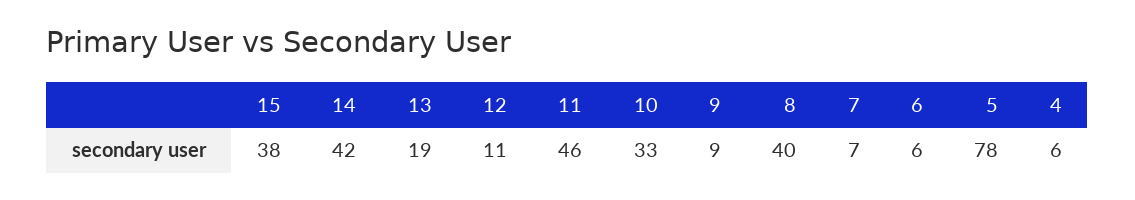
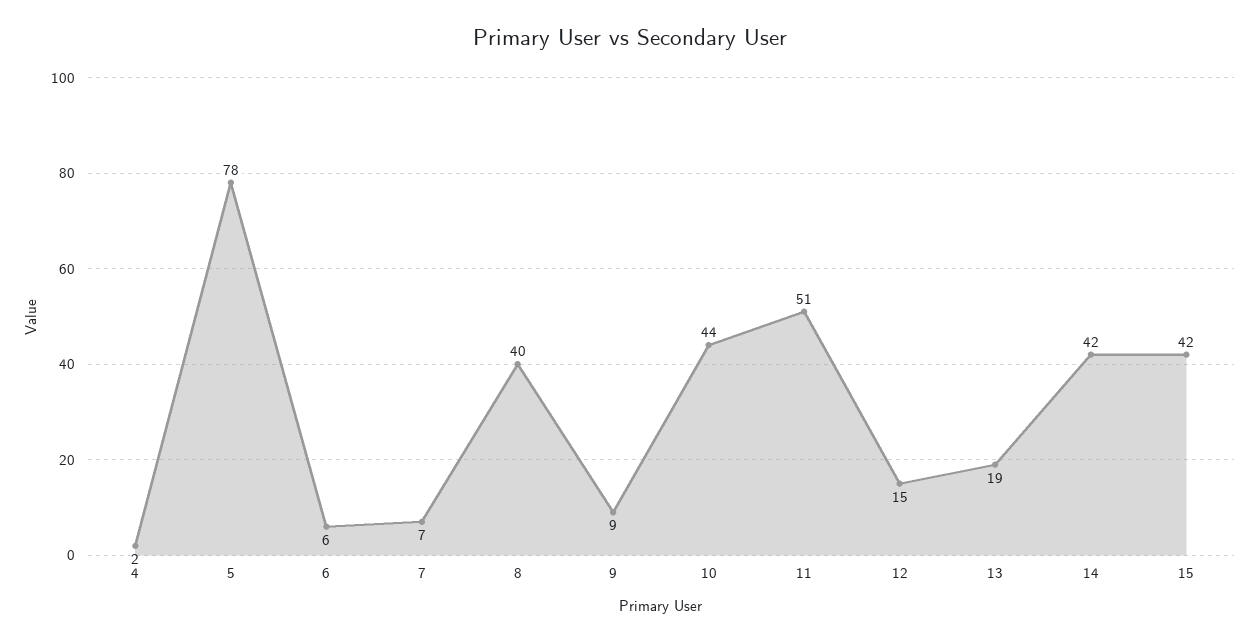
15: 38 -> 42
12: 11 -> 15
11: 46 -> 51
10: 33 -> 44
4: 6 -> 2

